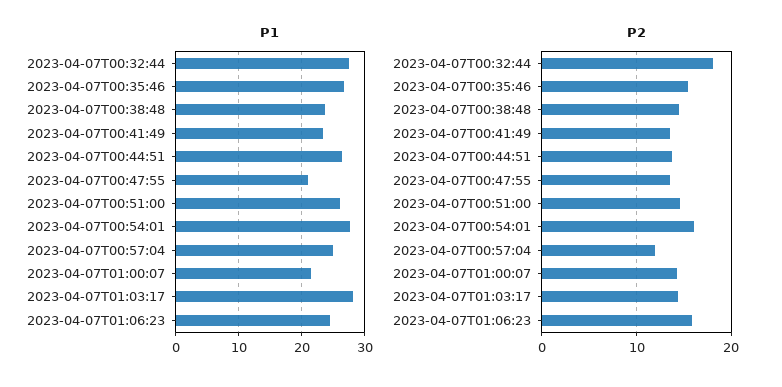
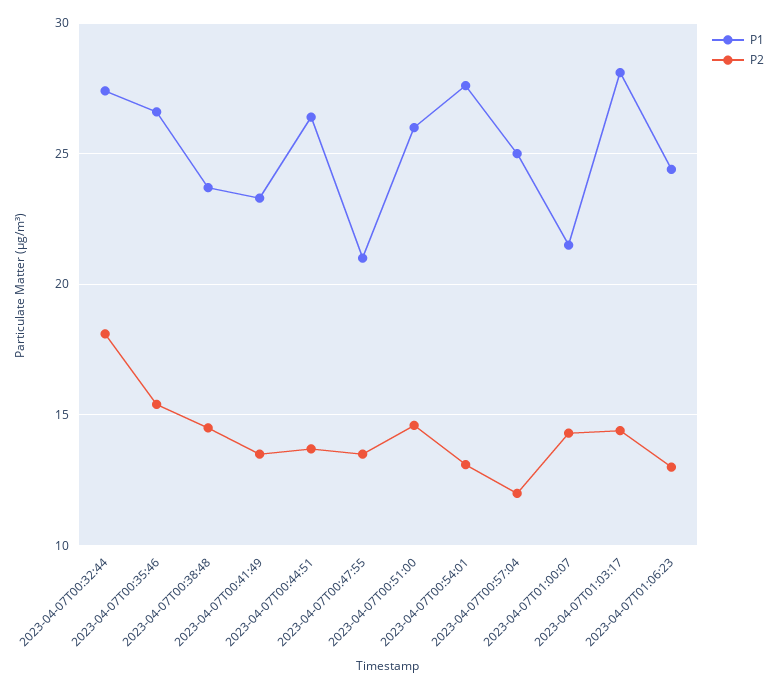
P2, 2023-04-07T00:54:01: 16 -> 13
P2, 2023-04-07T01:06:23: 16 -> 13

